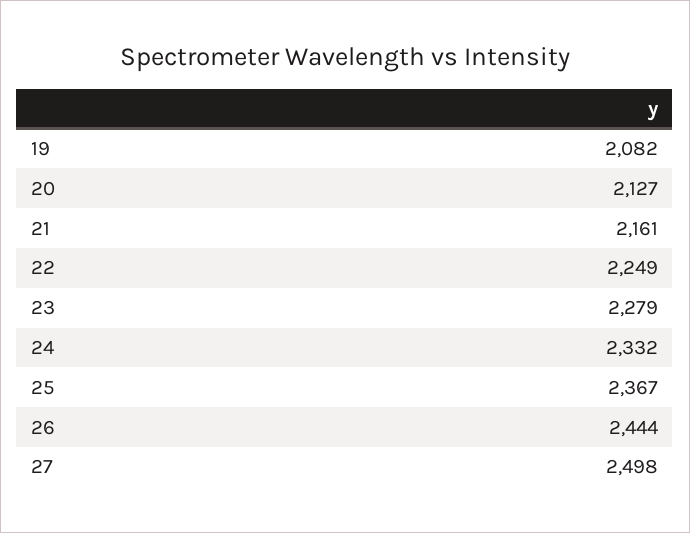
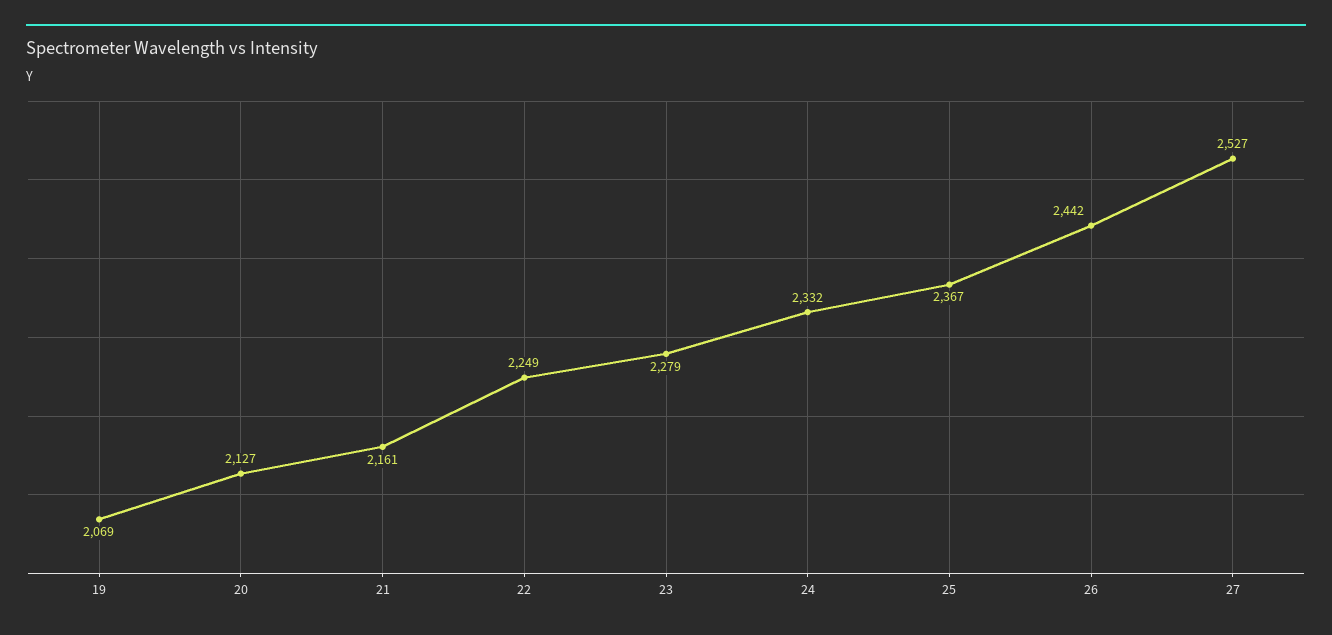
19: 2082 -> 2069
26: 2444 -> 2442
27: 2498 -> 2527

